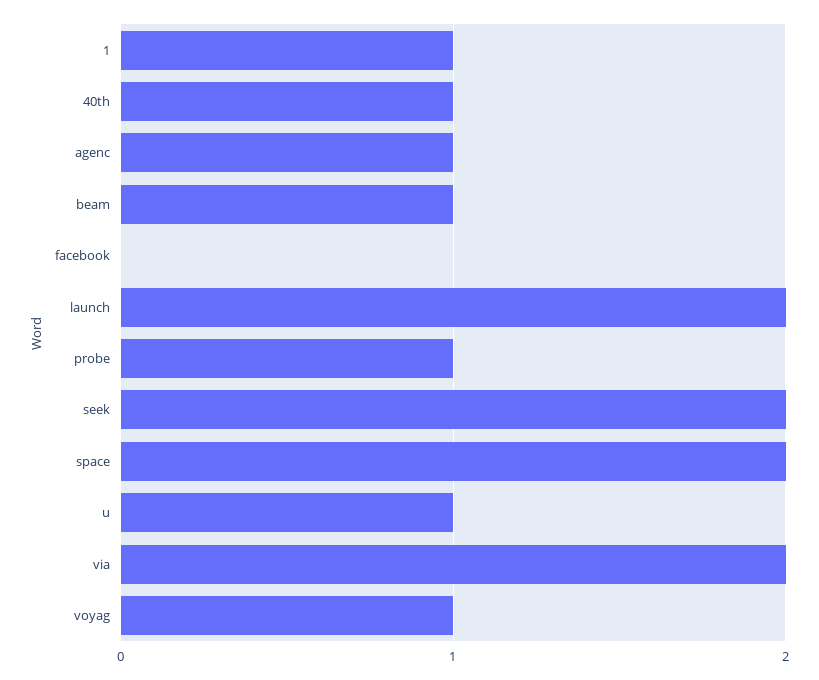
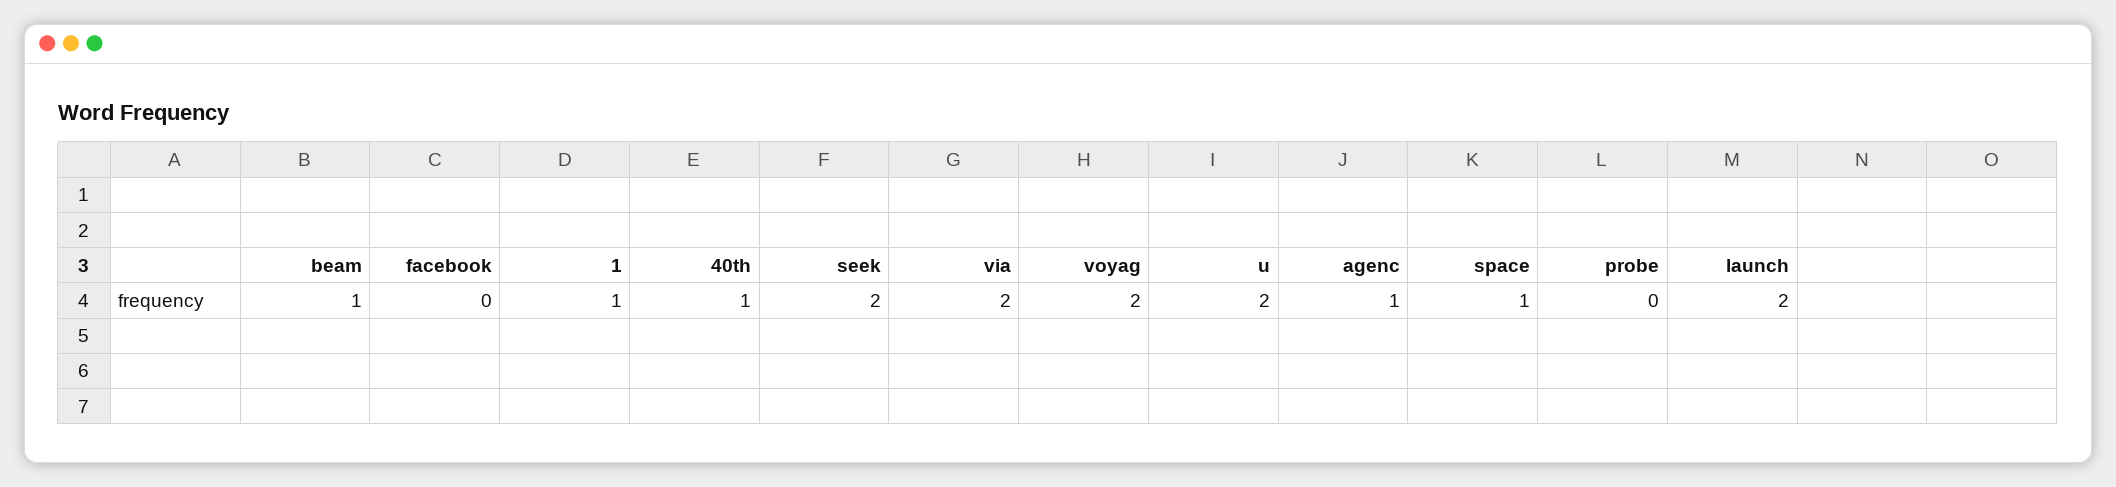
probe: 1 -> 0
space: 2 -> 1
u: 1 -> 2
voyag: 1 -> 2

